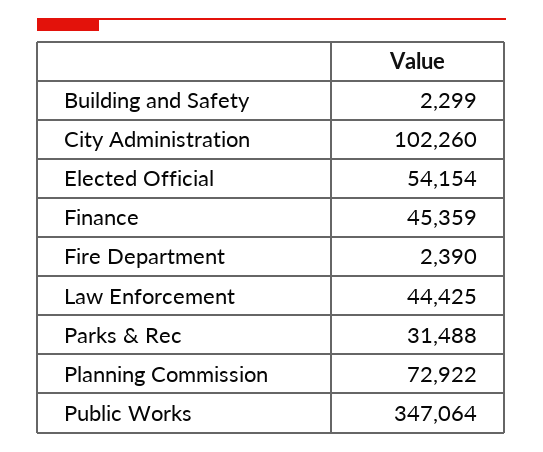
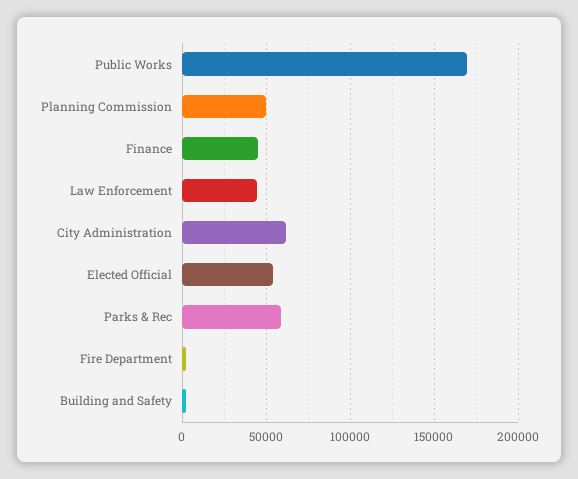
City Administration: 102260 -> 60000
Parks & Rec: 31488 -> 60000
Planning Commission: 72922 -> 50000
Public Works: 347064 -> 170000

